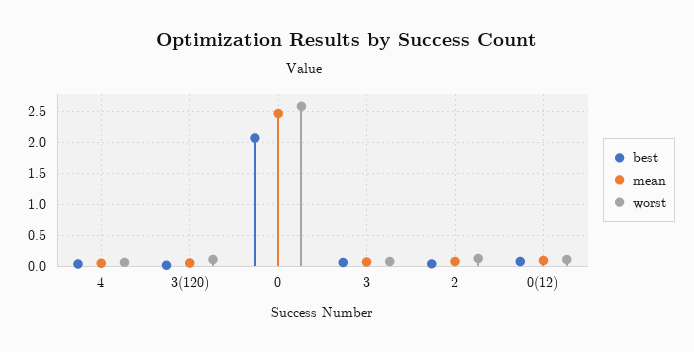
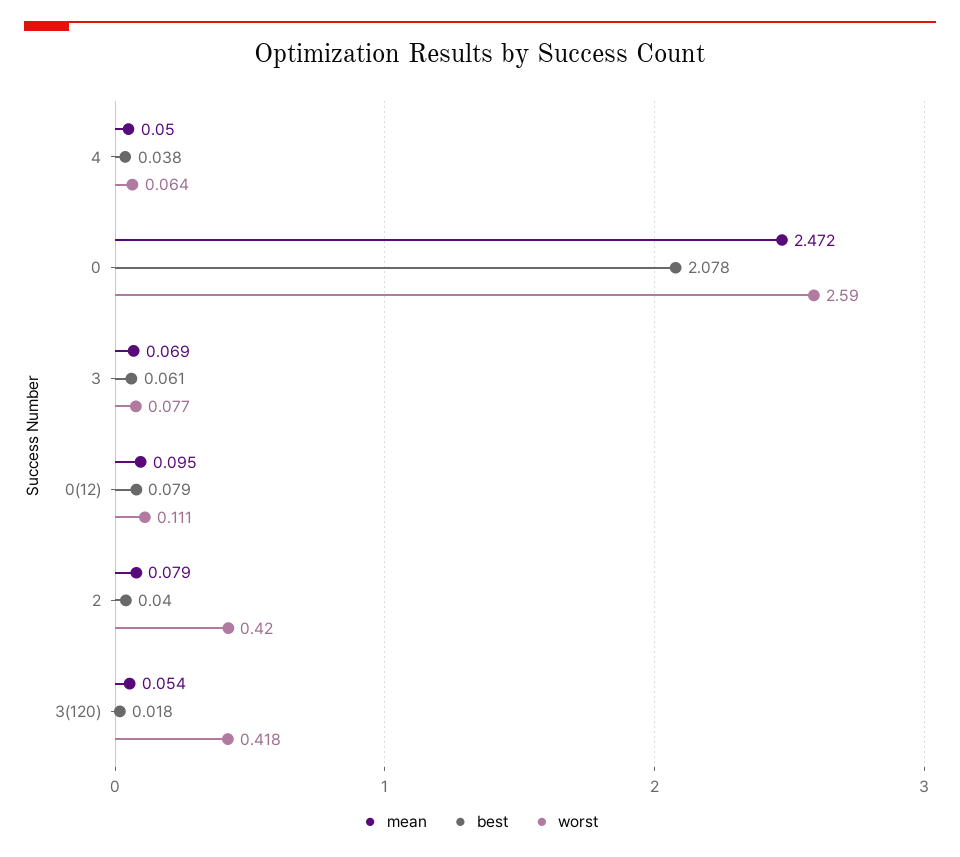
worst, 3(120): 0.1 -> 0.418
worst, 2: 0.1 -> 0.42

